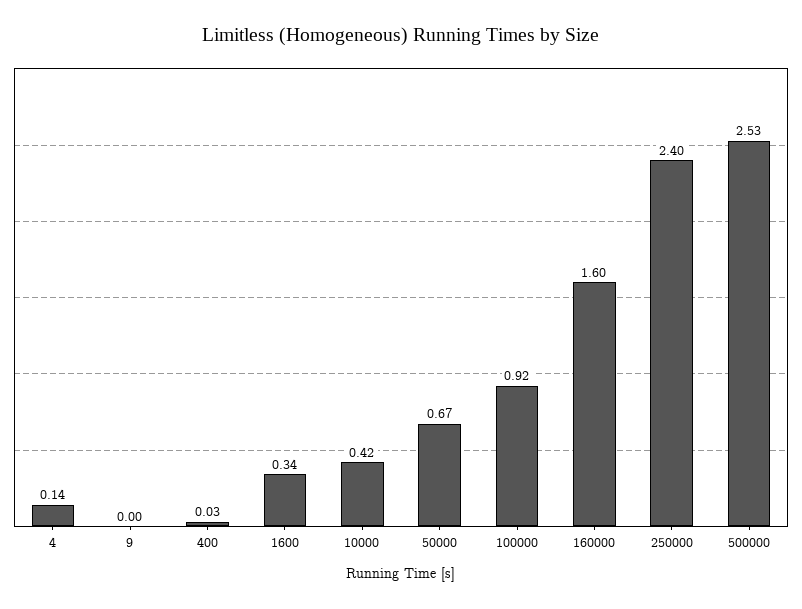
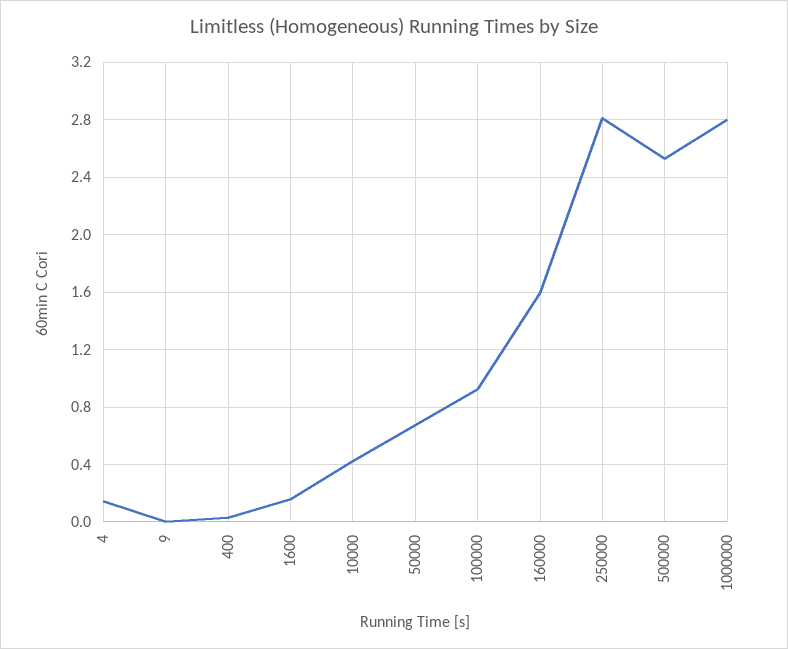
1600: 0.34 -> 0.15
250000: 2.4 -> 2.8
1000000: none -> 2.8

